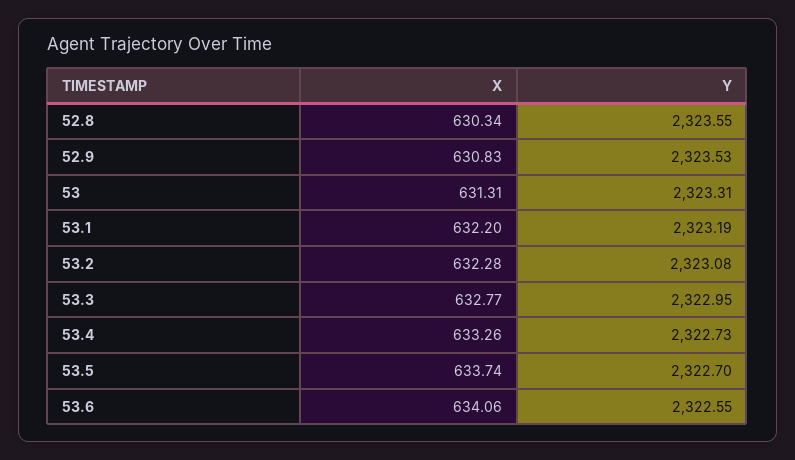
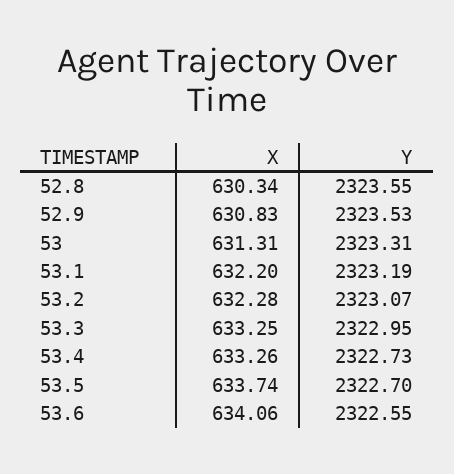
Y, 53.2: 2323.08 -> 2323.07
X, 53.3: 632.77 -> 633.25

